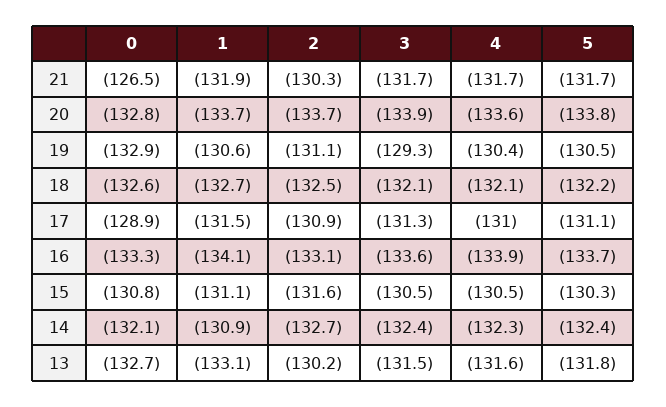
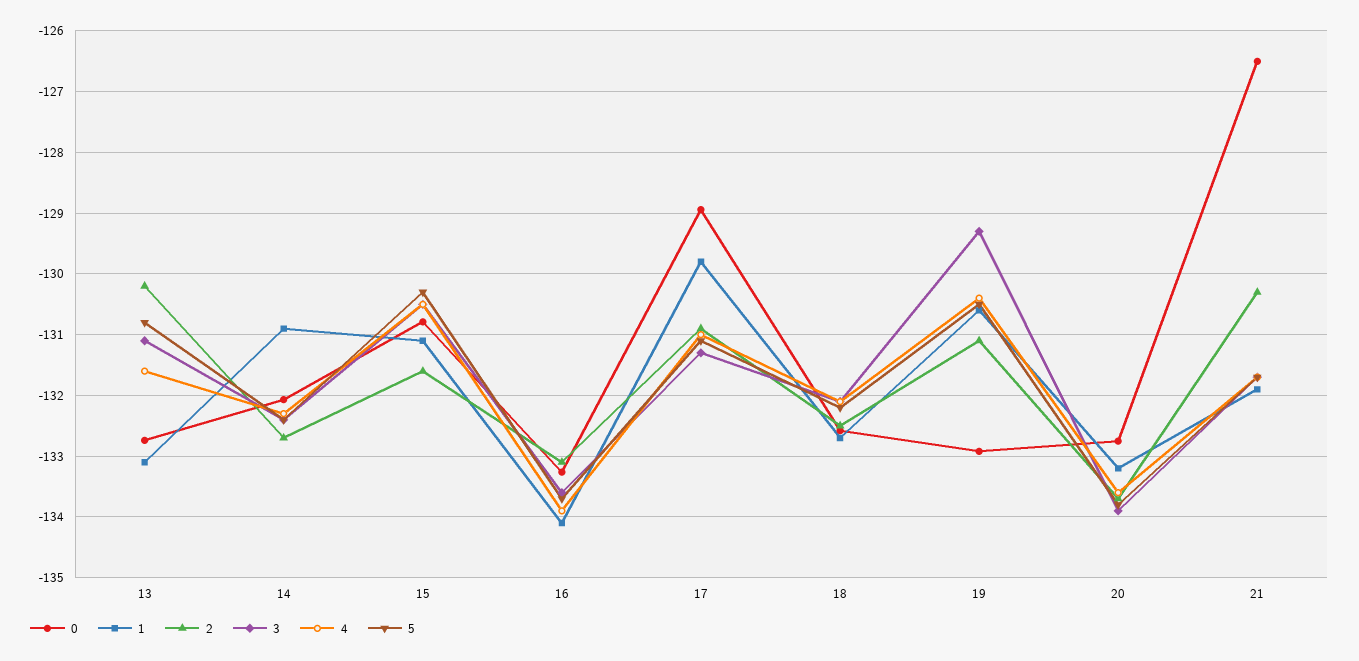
1, 20: -133.7 -> -133.2
1, 17: -131.5 -> -129.8
3, 13: -131.5 -> -131.1
5, 13: -131.8 -> -130.8

